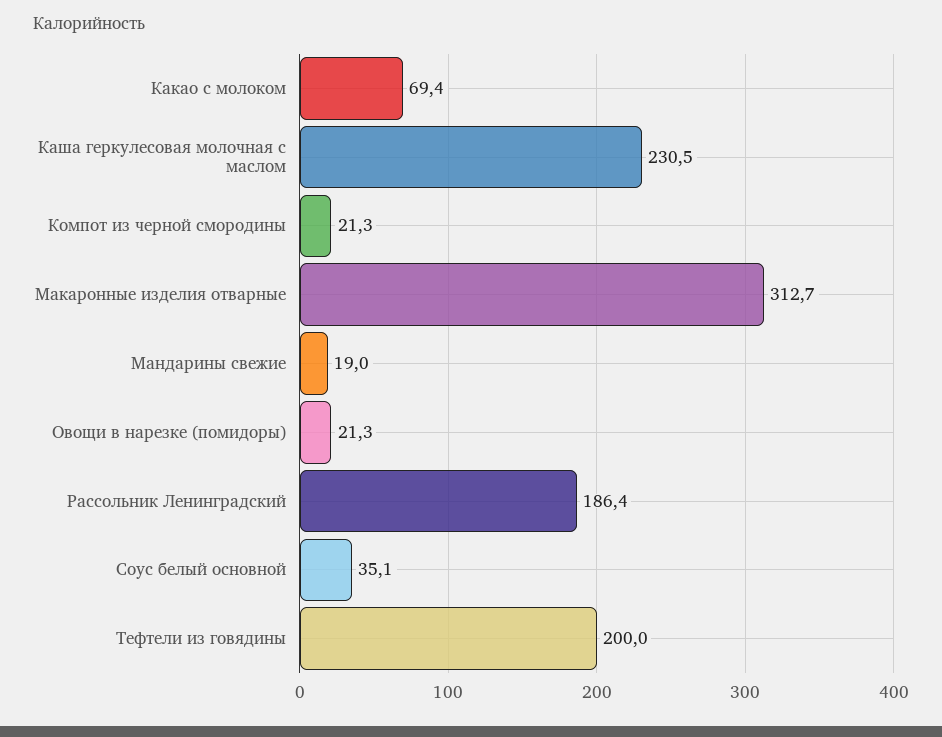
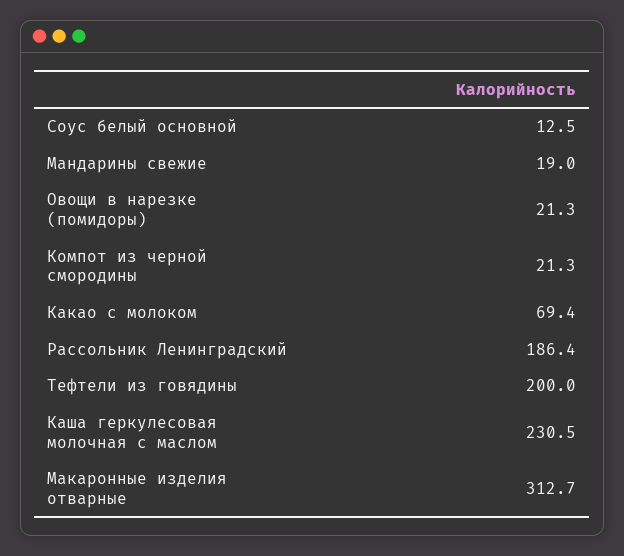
Соус белый основной: 35.1 -> 12.5

